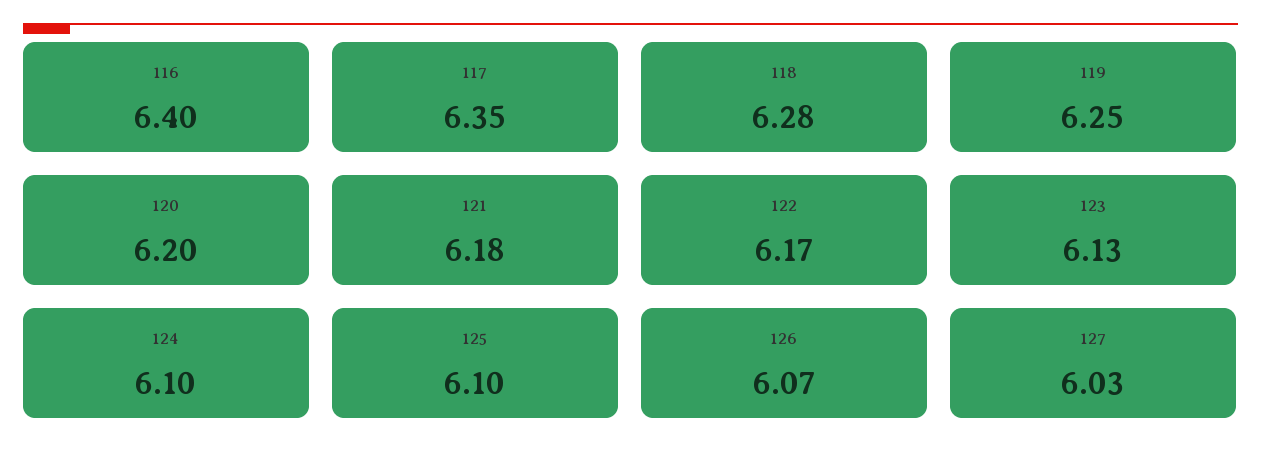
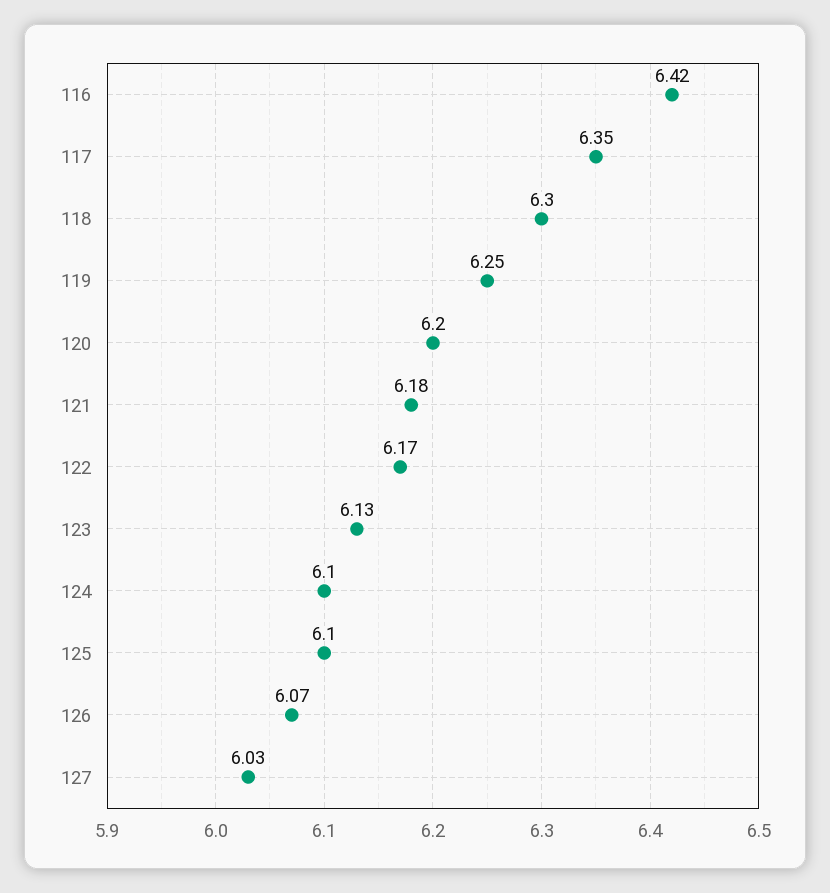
116: 6.4 -> 6.42
118: 6.28 -> 6.3

